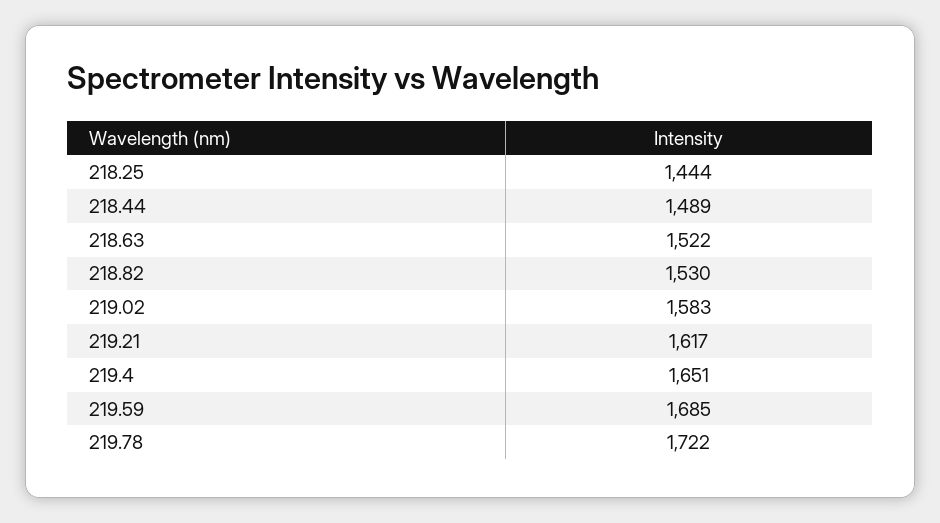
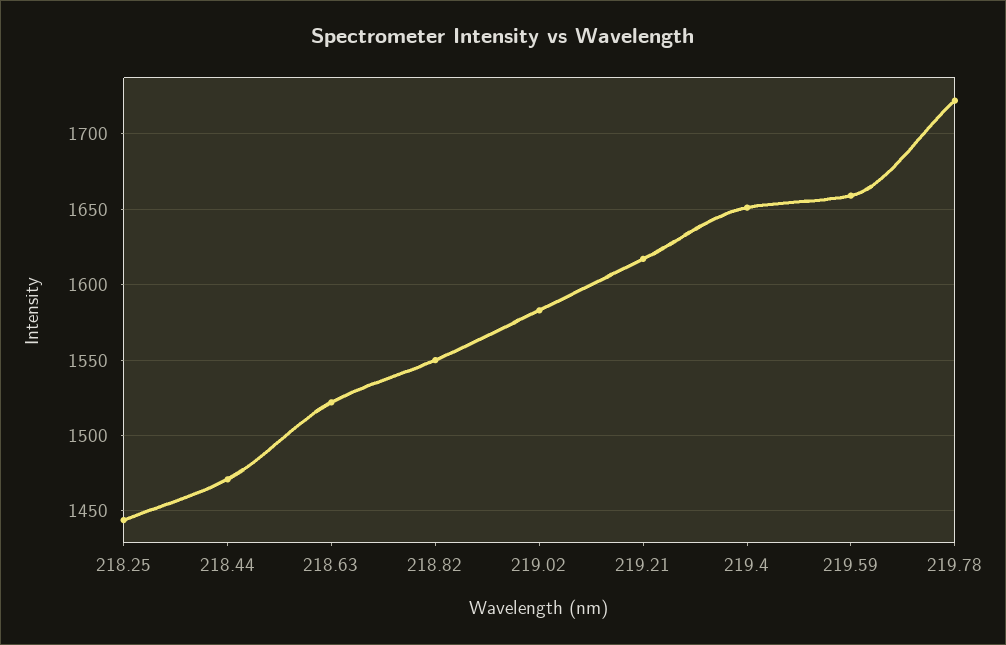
218.44: 1489 -> 1470
218.82: 1530 -> 1550
219.59: 1685 -> 1660

